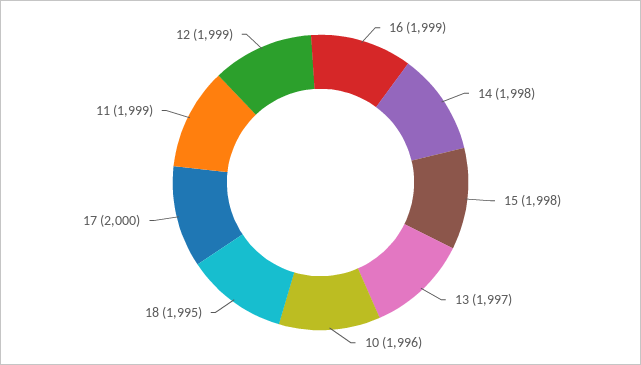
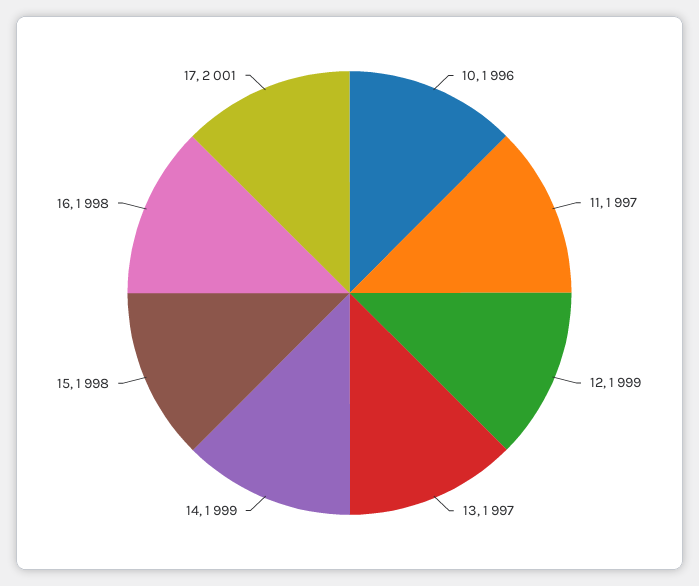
16: 1999 -> 1998
14: 1998 -> 1999
18: 1995 -> none
17: 2000 -> 2001
11: 1999 -> 1997

